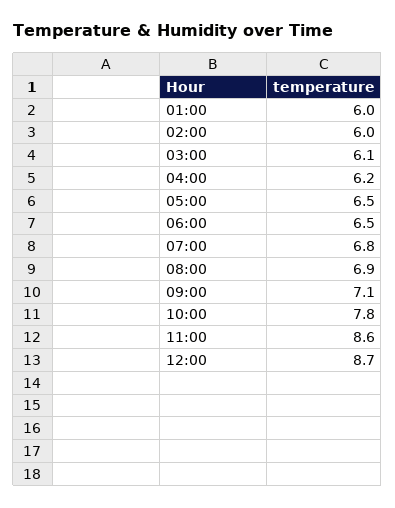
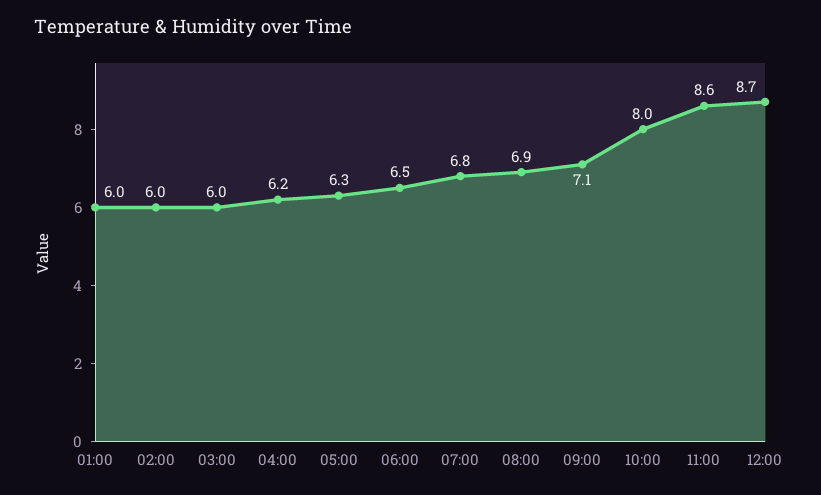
03:00: 6.1 -> 6
05:00: 6.5 -> 6.3
10:00: 7.8 -> 8

